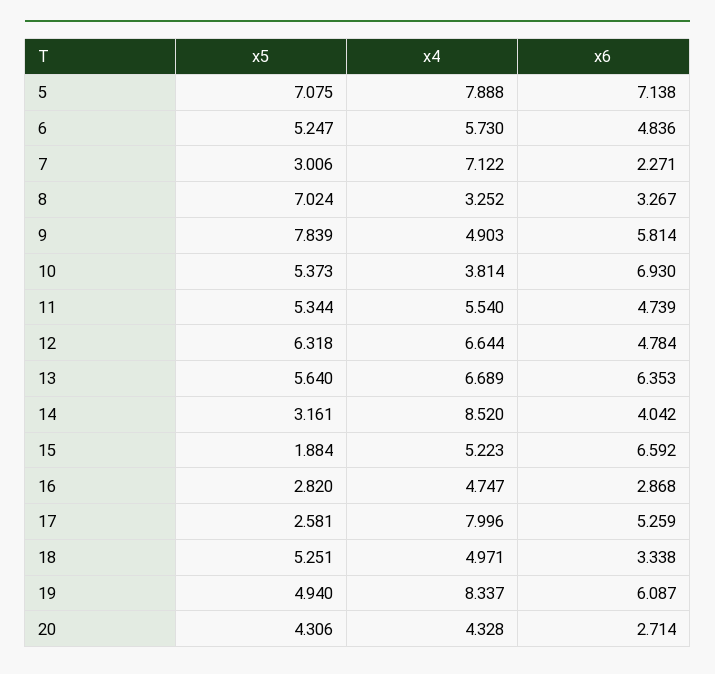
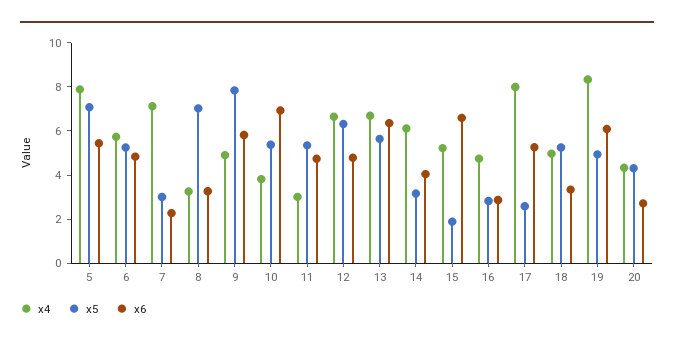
x6, 5: 7.138 -> 5.5
x4, 11: 5.54 -> 3
x4, 14: 8.52 -> 6

